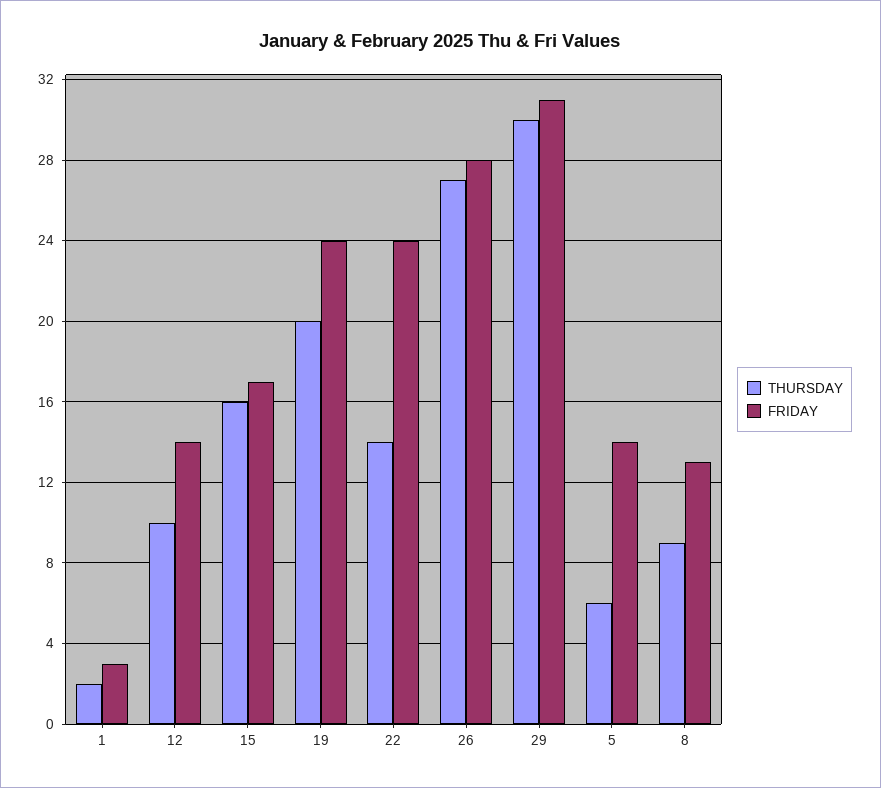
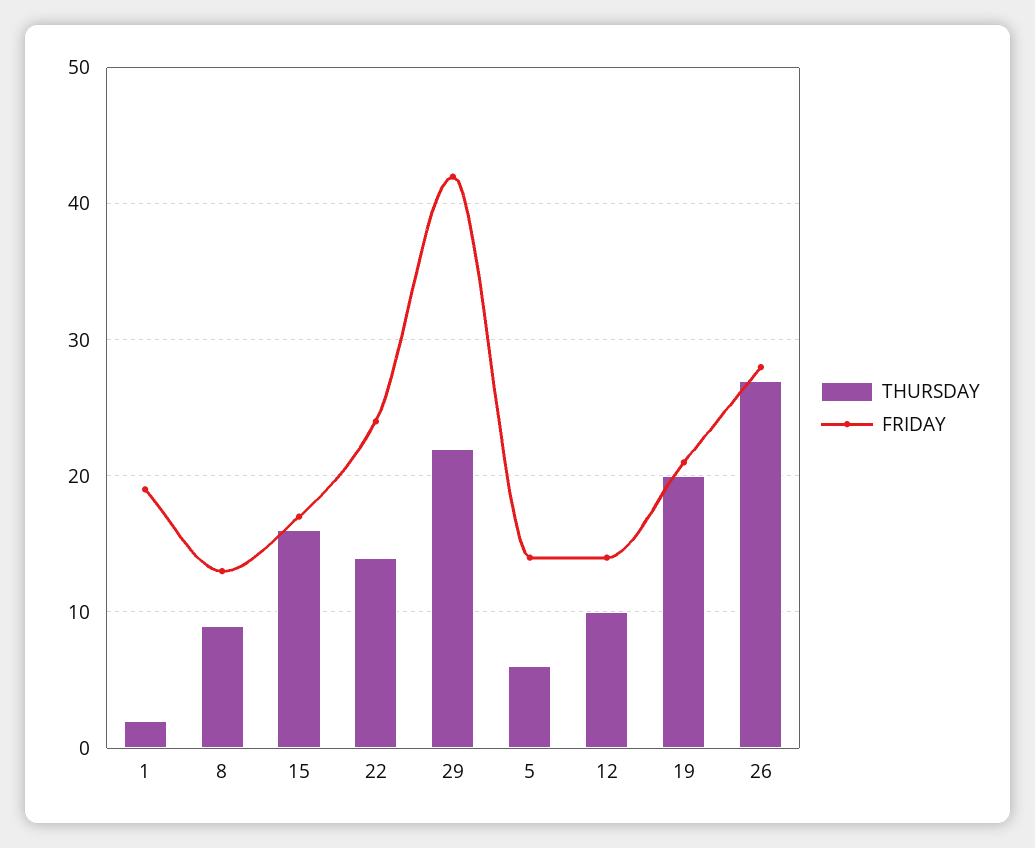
FRIDAY, 1: 3 -> 19
FRIDAY, 19: 24 -> 21
THURSDAY, 29: 30 -> 22
FRIDAY, 29: 31 -> 42

